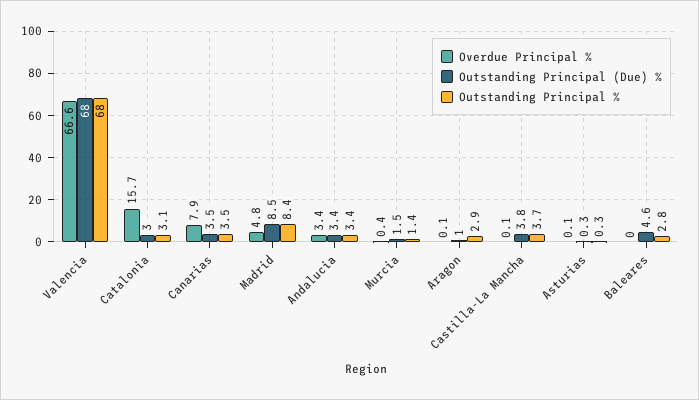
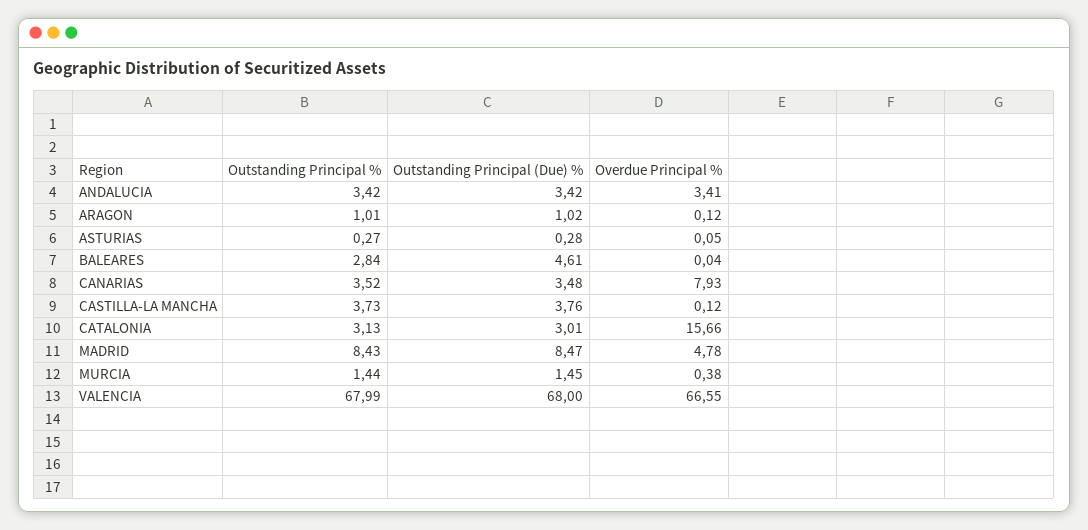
Outstanding Principal %, Aragon: 2.9 -> 1.01

